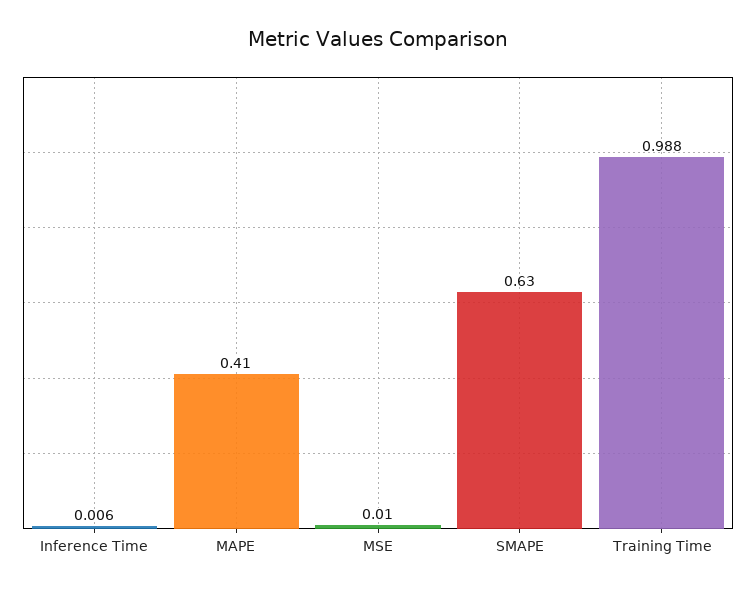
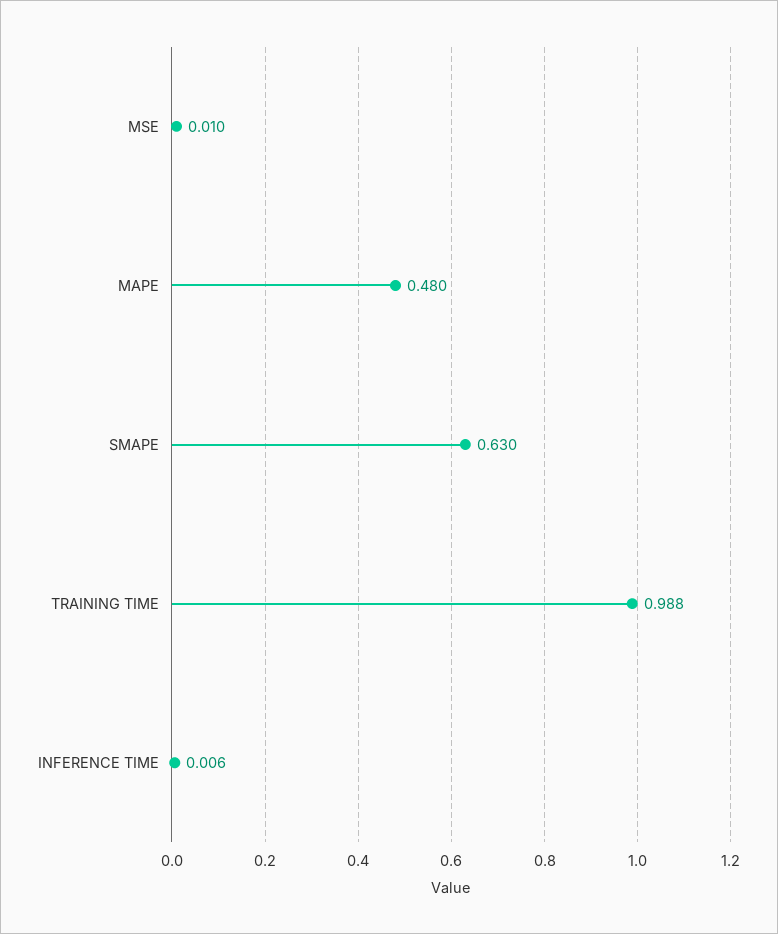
MAPE: 0.41 -> 0.48

